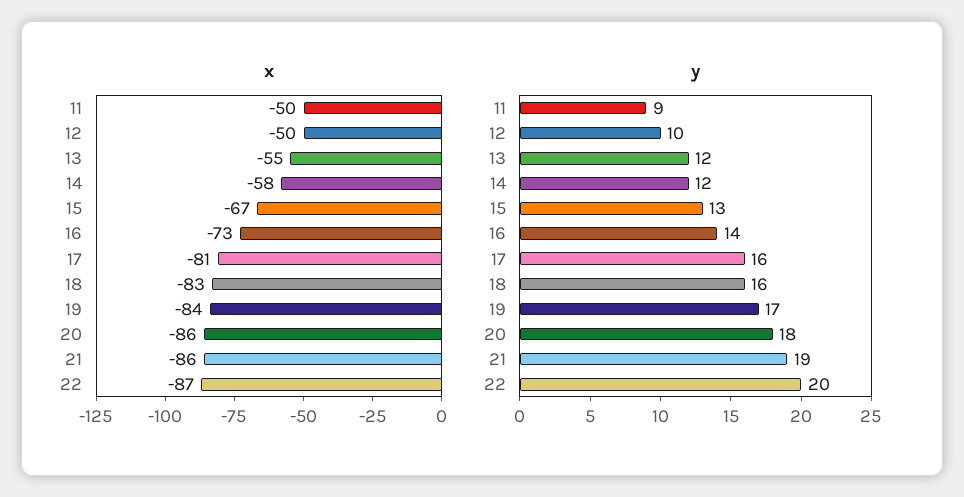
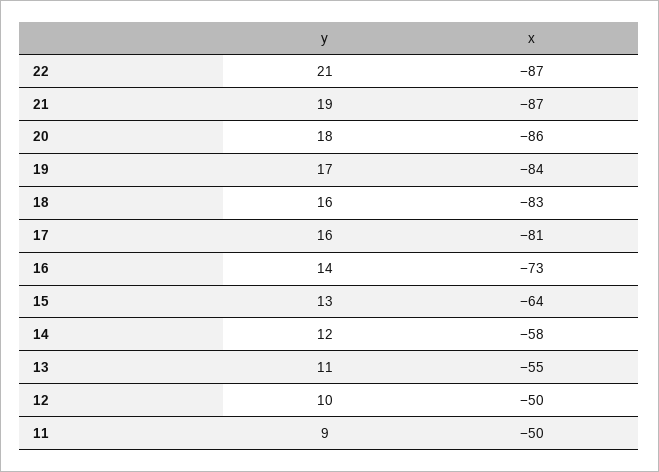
x, 15: -67 -> -64
x, 21: -86 -> -87
y, 13: 12 -> 11
y, 22: 20 -> 21

